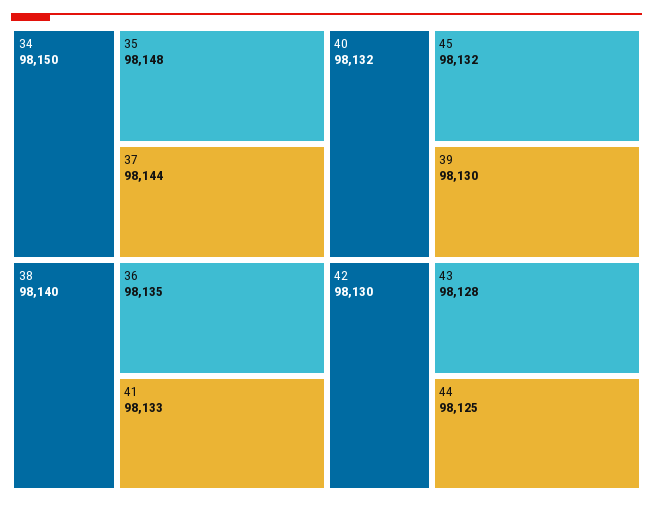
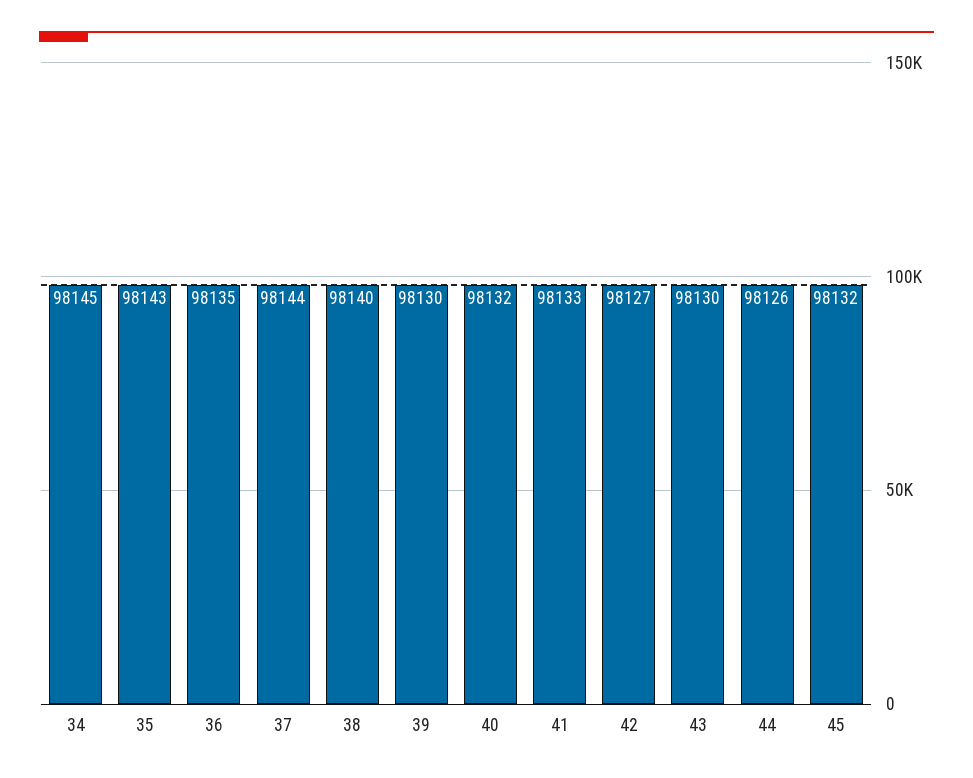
34: 98150 -> 98145
35: 98148 -> 98143
42: 98130 -> 98127
43: 98128 -> 98130
44: 98125 -> 98126

